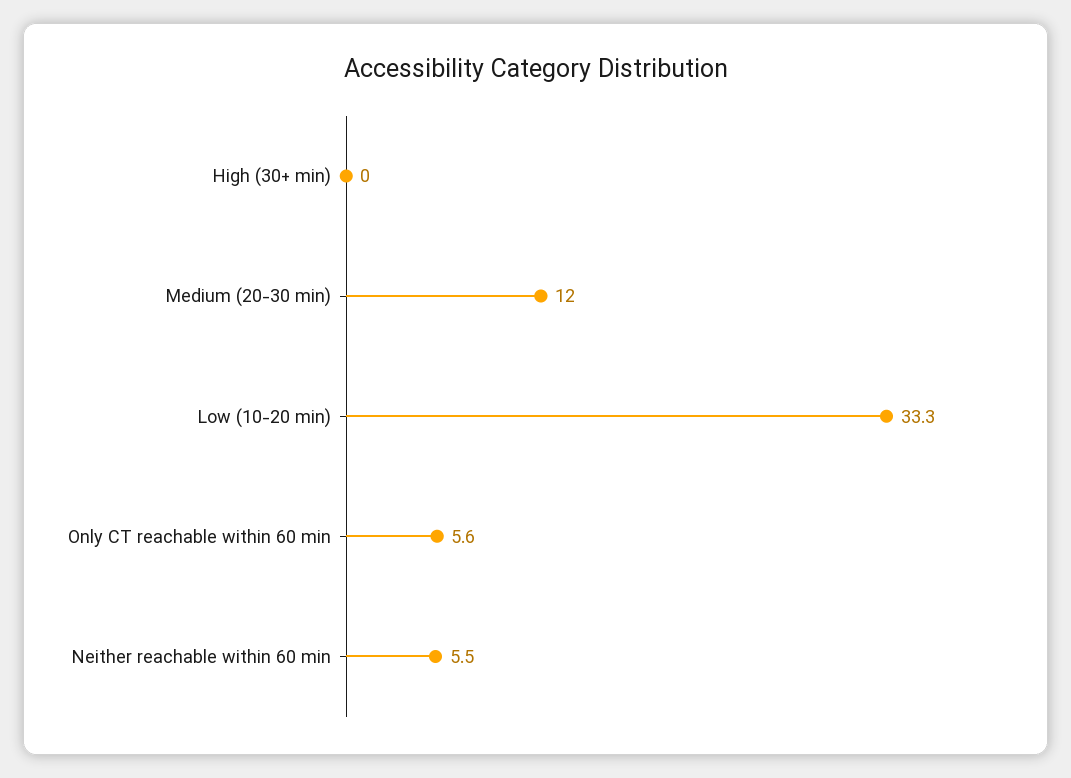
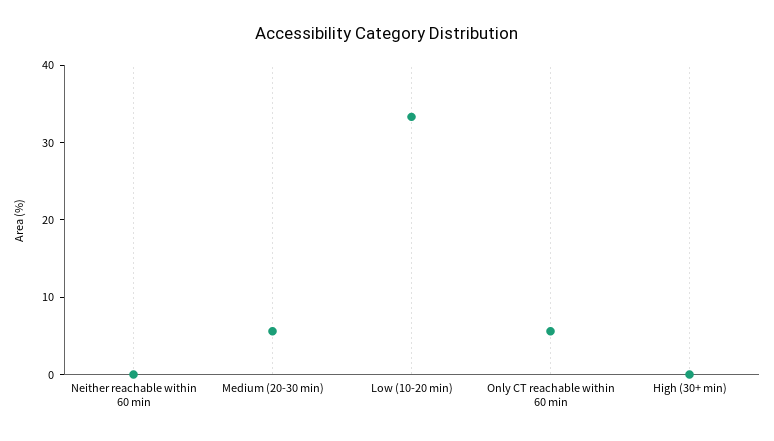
Medium (20-30 min): 12 -> 6
Neither reachable within 60 min: 5.5 -> 0

